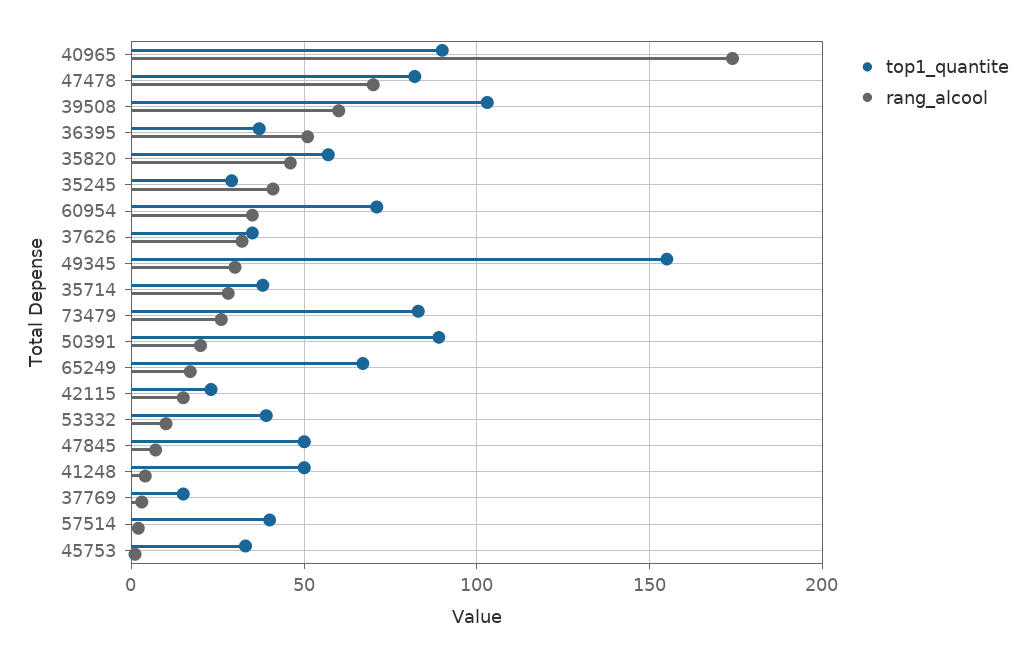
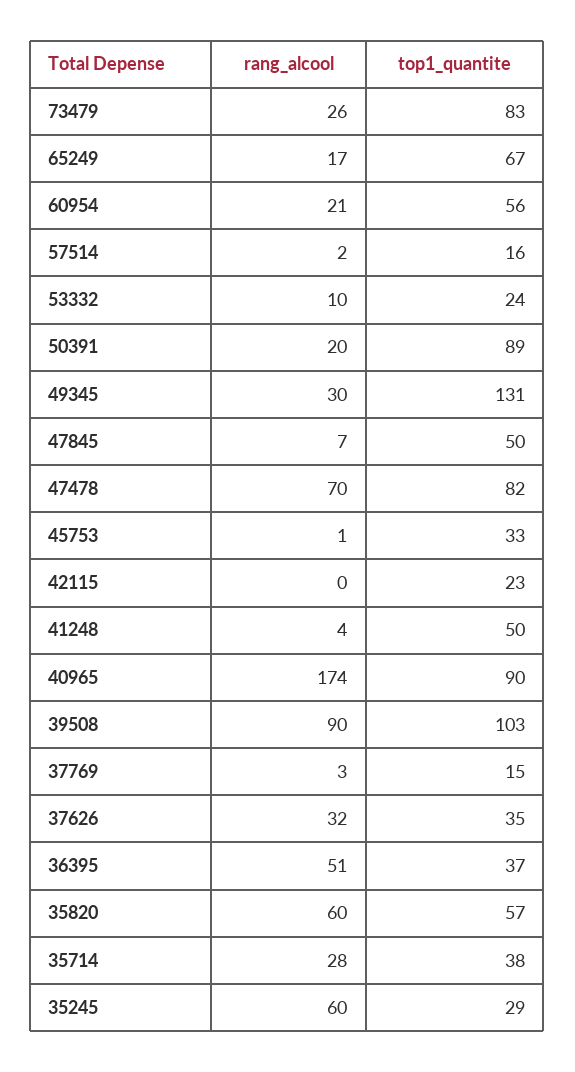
rang_alcool, 39508: 60 -> 90
rang_alcool, 35820: 45 -> 60
rang_alcool, 35245: 40 -> 60
top1_quantite, 60954: 70 -> 56
rang_alcool, 60954: 35 -> 21
top1_quantite, 49345: 155 -> 131
rang_alcool, 42115: 15 -> 0
top1_quantite, 53332: 40 -> 24
top1_quantite, 57514: 40 -> 16

